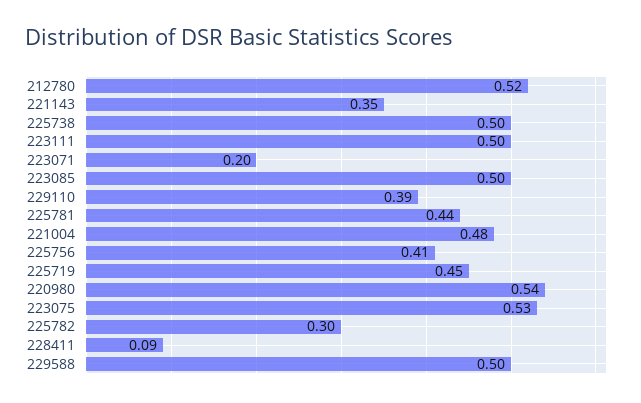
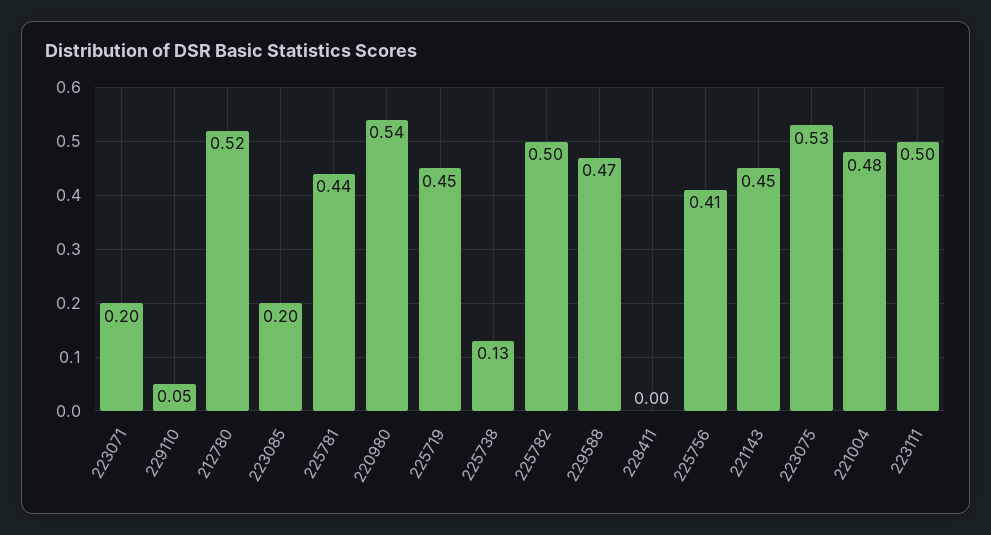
221143: 0.35 -> 0.45
225738: 0.5 -> 0.13
223085: 0.5 -> 0.2
229110: 0.39 -> 0.05
225782: 0.3 -> 0.5
228411: 0.09 -> 0
229588: 0.5 -> 0.47

